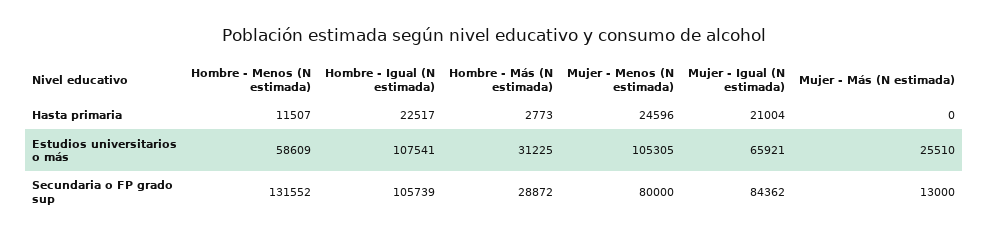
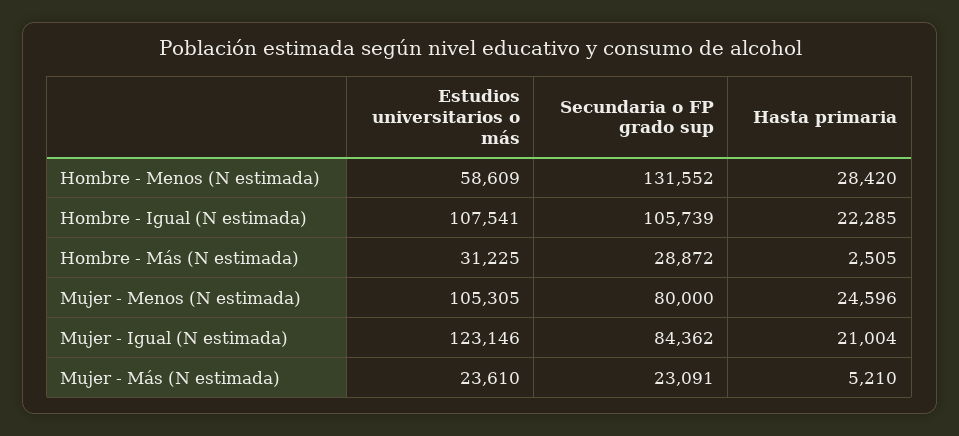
Hombre - Menos (N estimada), Hasta primaria: 11507 -> 28420
Hombre - Igual (N estimada), Hasta primaria: 22517 -> 22285
Hombre - Más (N estimada), Hasta primaria: 2773 -> 2505
Mujer - Más (N estimada), Hasta primaria: 0 -> 5210
Mujer - Igual (N estimada), Estudios universitarios o más: 65921 -> 123146
Mujer - Más (N estimada), Estudios universitarios o más: 25510 -> 23610
Mujer - Más (N estimada), Secundaria o FP grado sup: 13000 -> 23091

